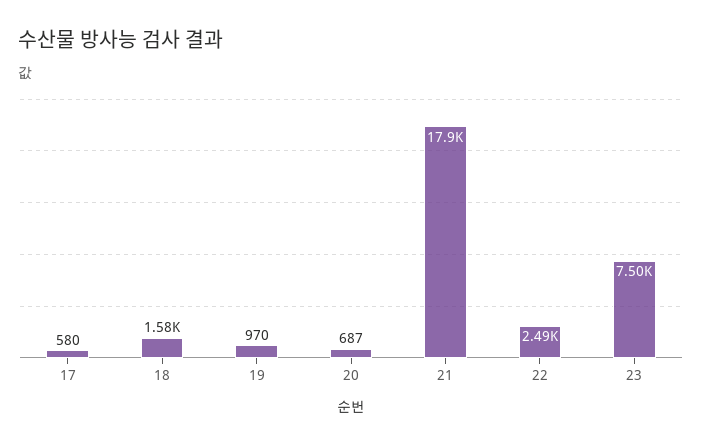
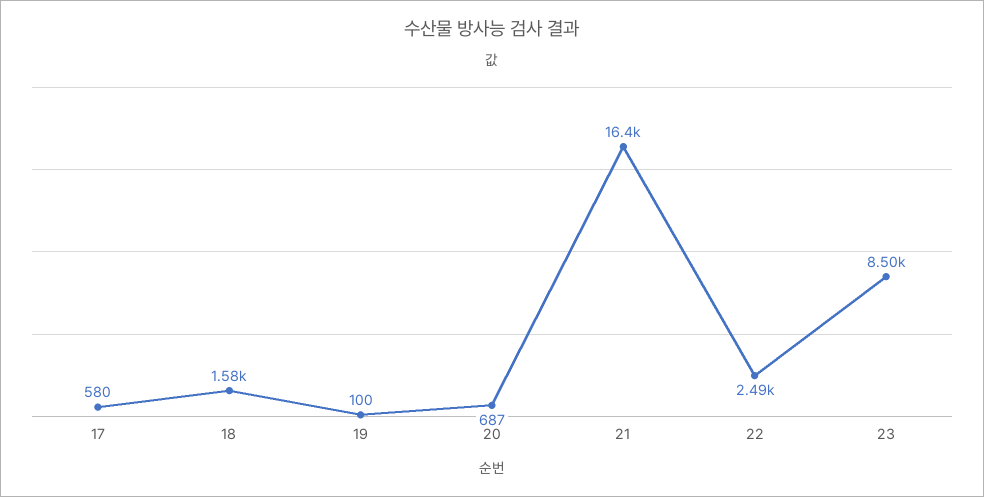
19: 970 -> 100
21: 17900 -> 16400
23: 7500 -> 8500

